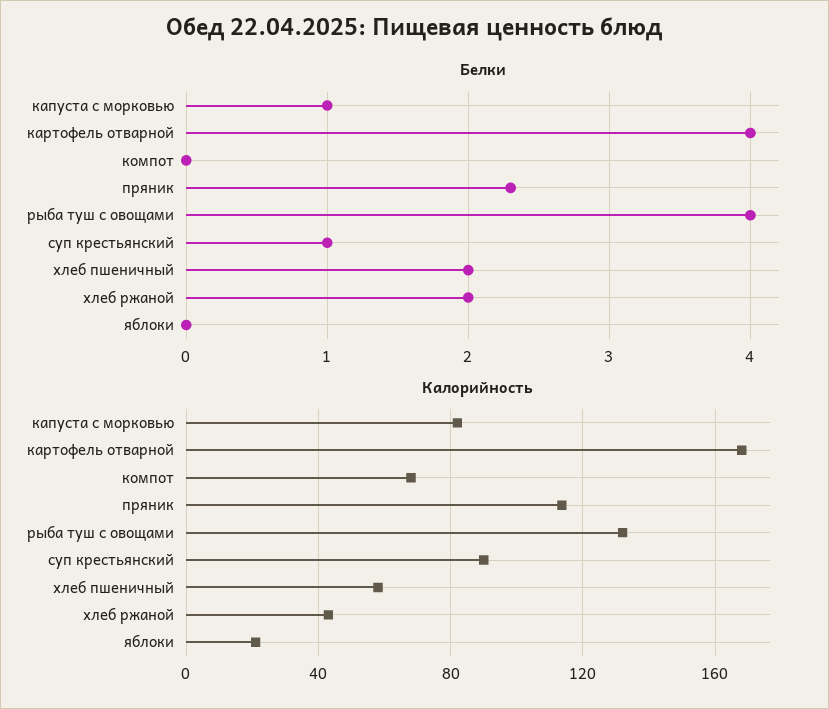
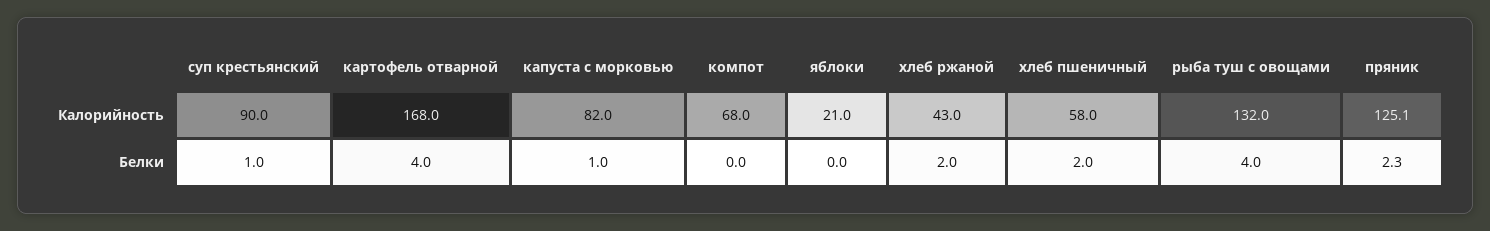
Калорийность, пряник: 115 -> 125.1

